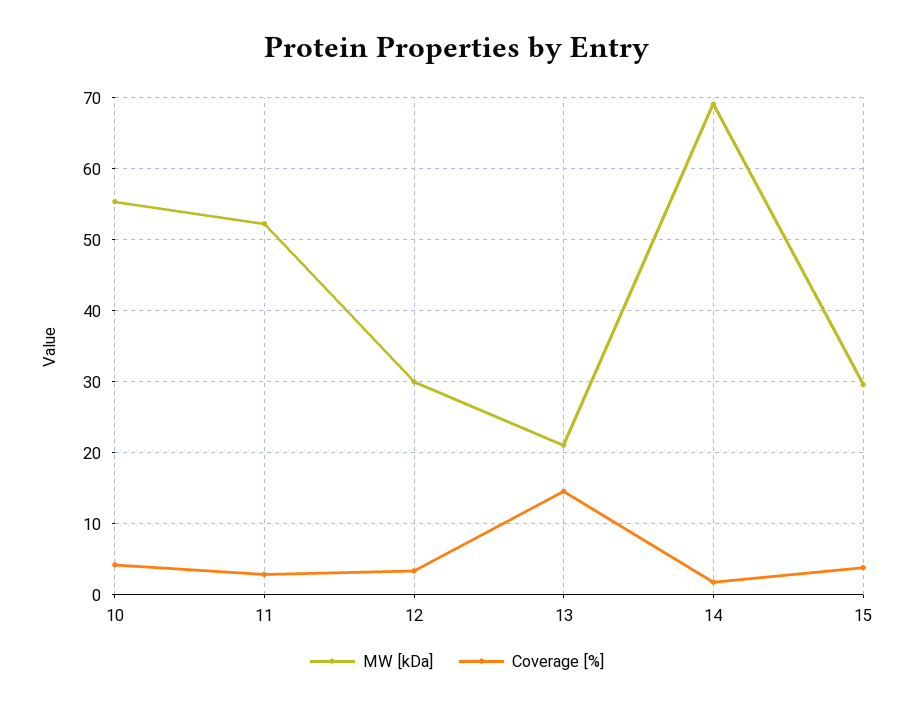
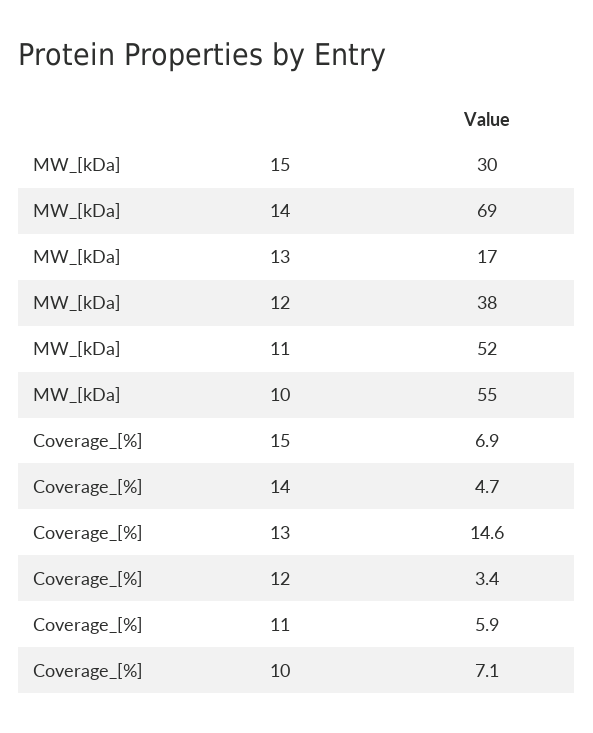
Coverage [%], 10: 4 -> 7.1
Coverage [%], 11: 3 -> 5.9
MW [kDa], 12: 30 -> 38
MW [kDa], 13: 21 -> 17
Coverage [%], 14: 2 -> 4.7
Coverage [%], 15: 4 -> 6.9

